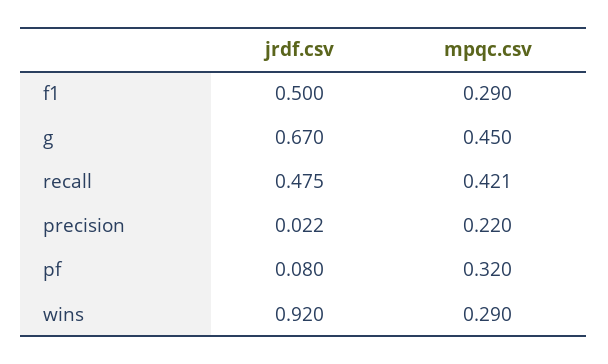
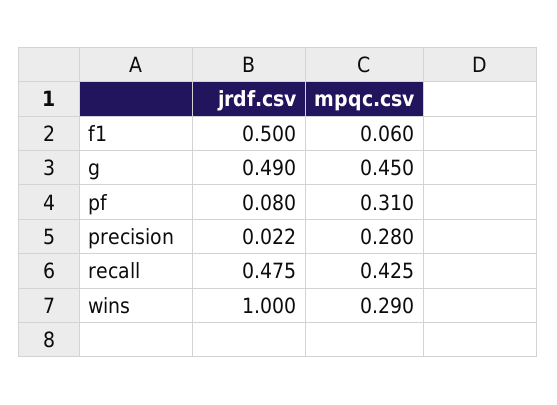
mpqc.csv, f1: 0.29 -> 0.06
jrdf.csv, g: 0.67 -> 0.49
mpqc.csv, recall: 0.421 -> 0.425
mpqc.csv, precision: 0.22 -> 0.28
mpqc.csv, pf: 0.32 -> 0.31
jrdf.csv, wins: 0.92 -> 1

